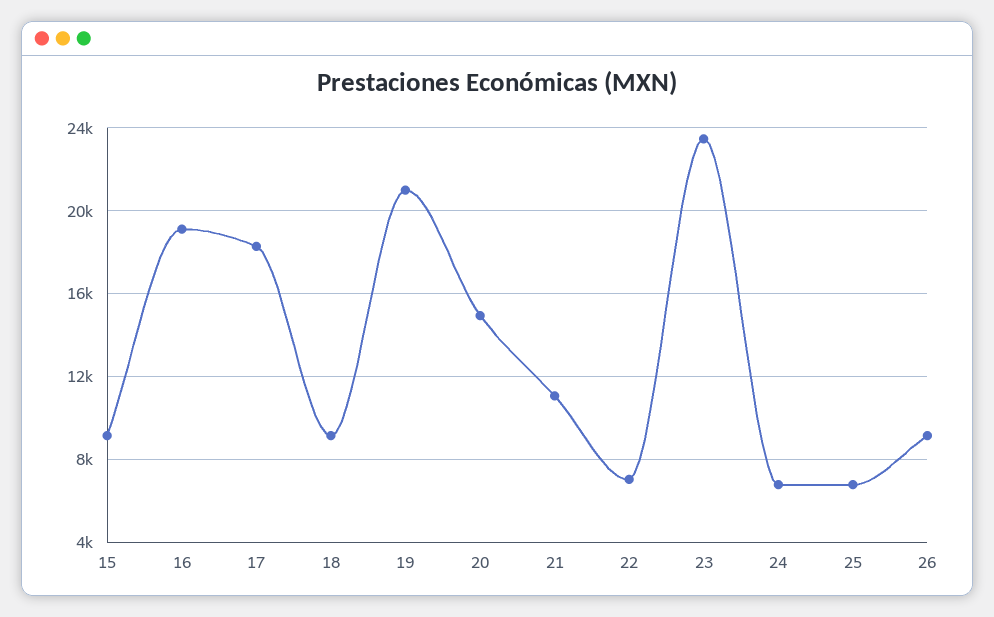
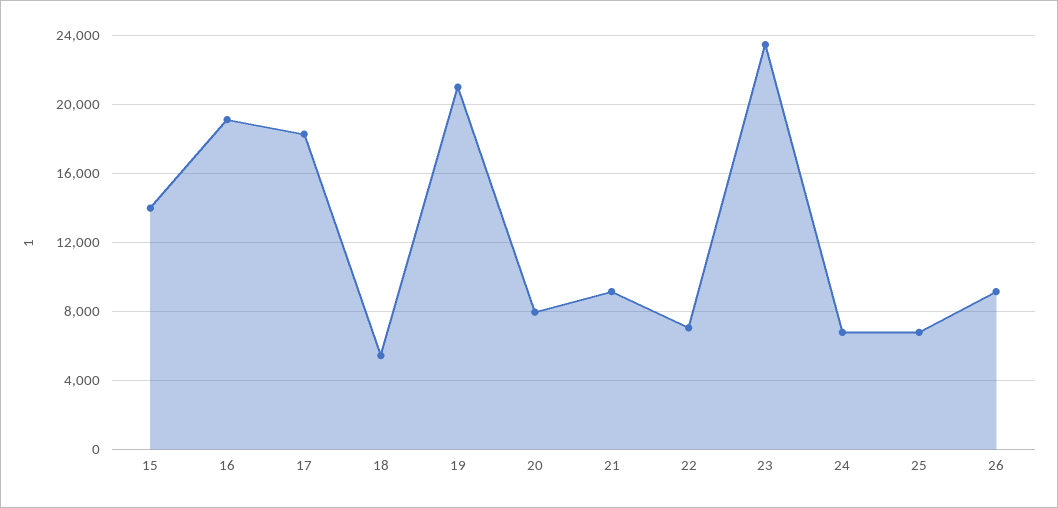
15: 9000 -> 14000
18: 9000 -> 5500
20: 15000 -> 8000
21: 11000 -> 9000

